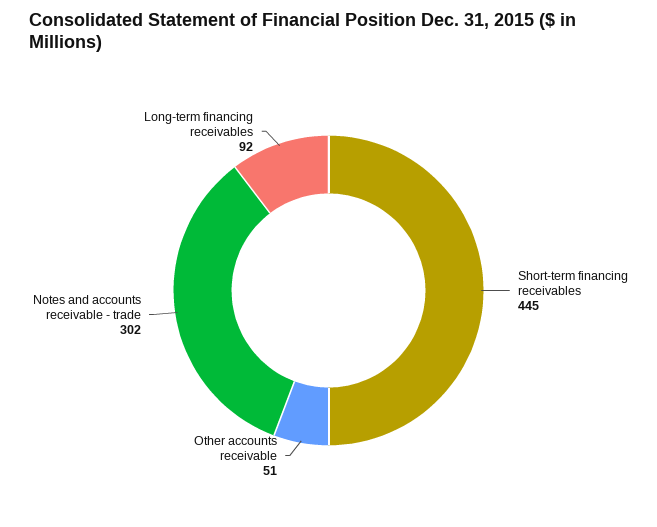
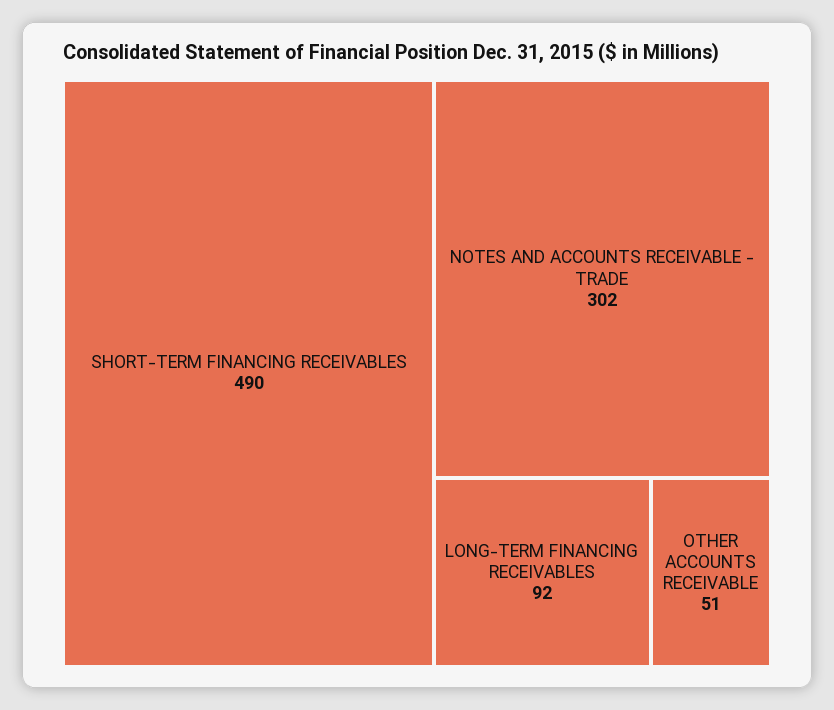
Short-term financing receivables: 445 -> 490

